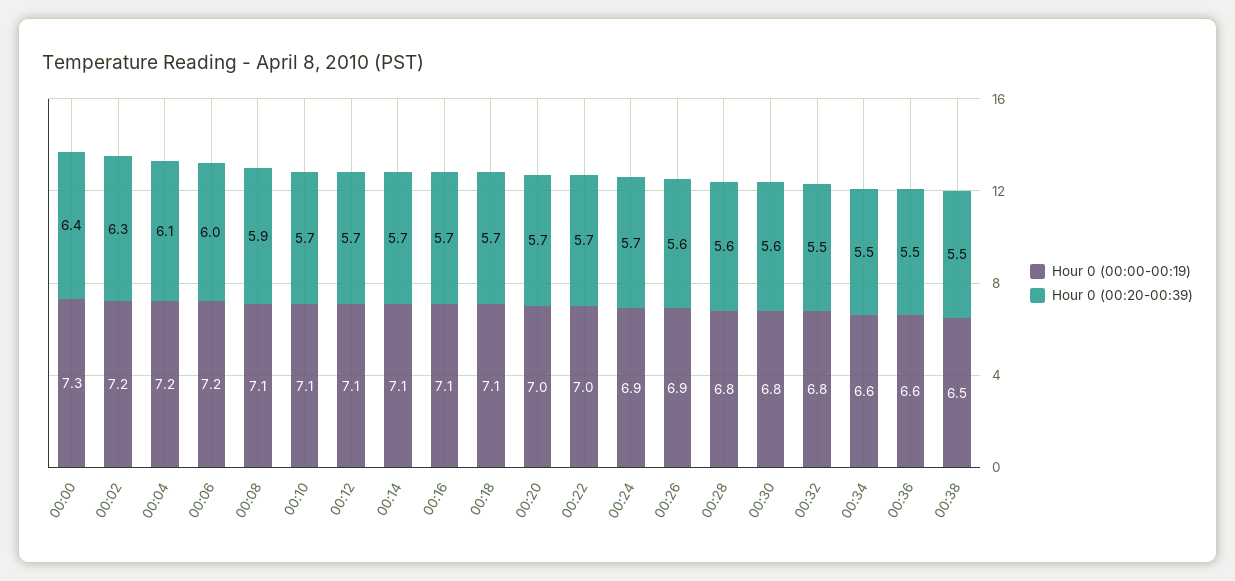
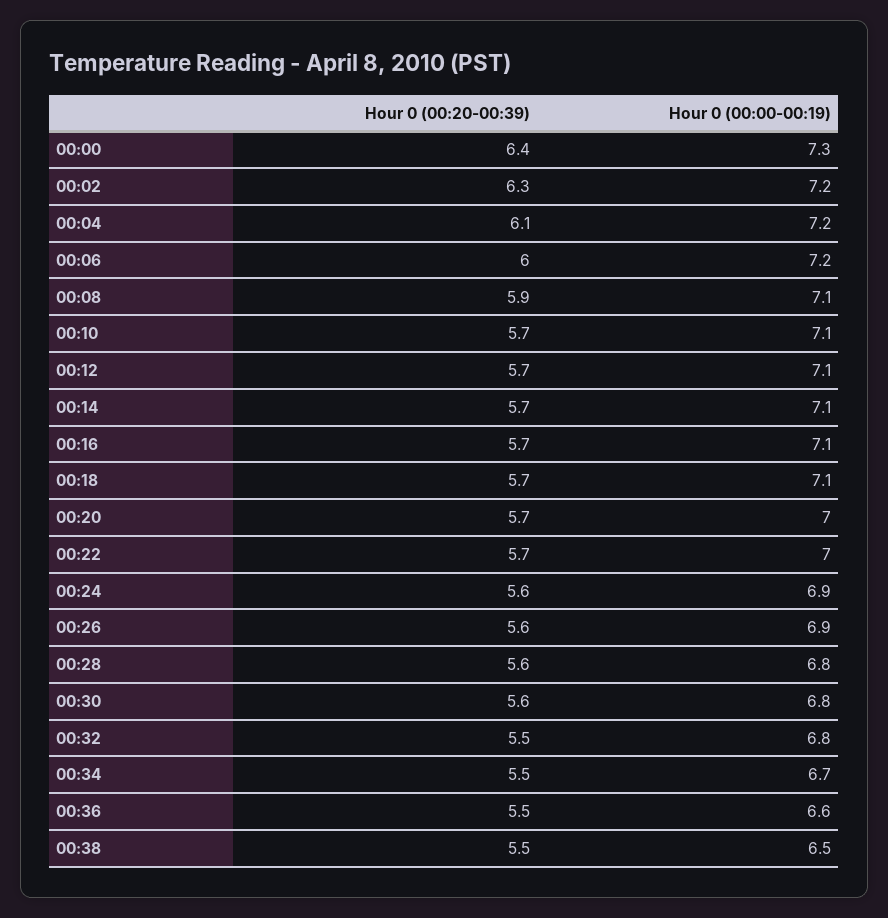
Hour 0 (00:20-00:39), 00:24: 5.7 -> 5.6
Hour 0 (00:00-00:19), 00:34: 6.6 -> 6.7

